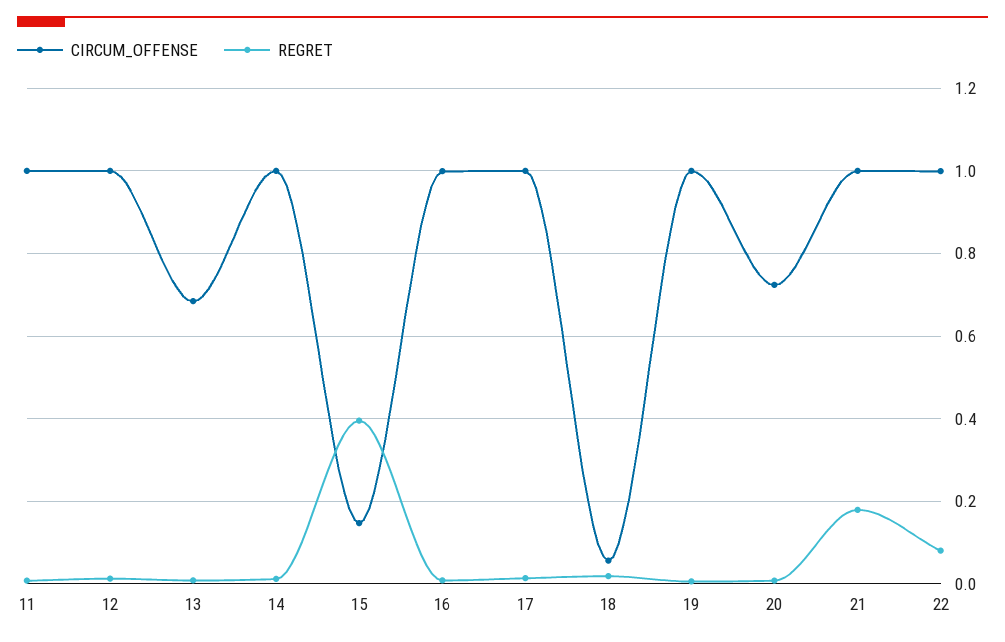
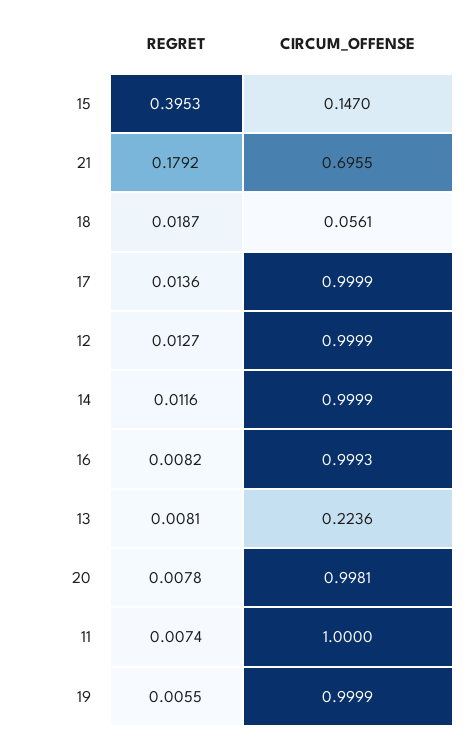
CIRCUM_OFFENSE, 13: 0.68 -> 0.2236
CIRCUM_OFFENSE, 20: 0.72 -> 0.9981
CIRCUM_OFFENSE, 21: 1 -> 0.6955
CIRCUM_OFFENSE, 22: 1 -> none
REGRET, 22: 0.08 -> none

